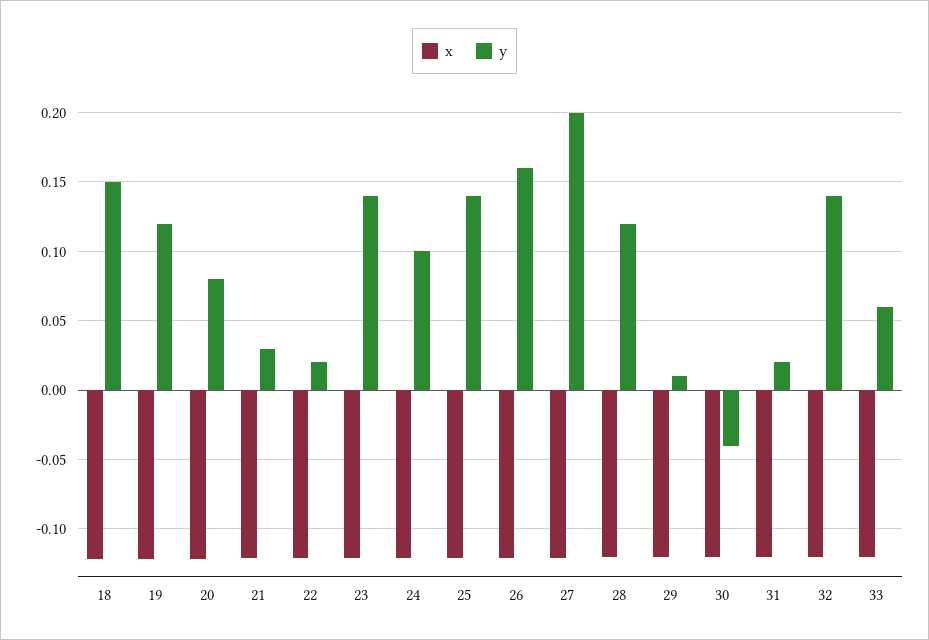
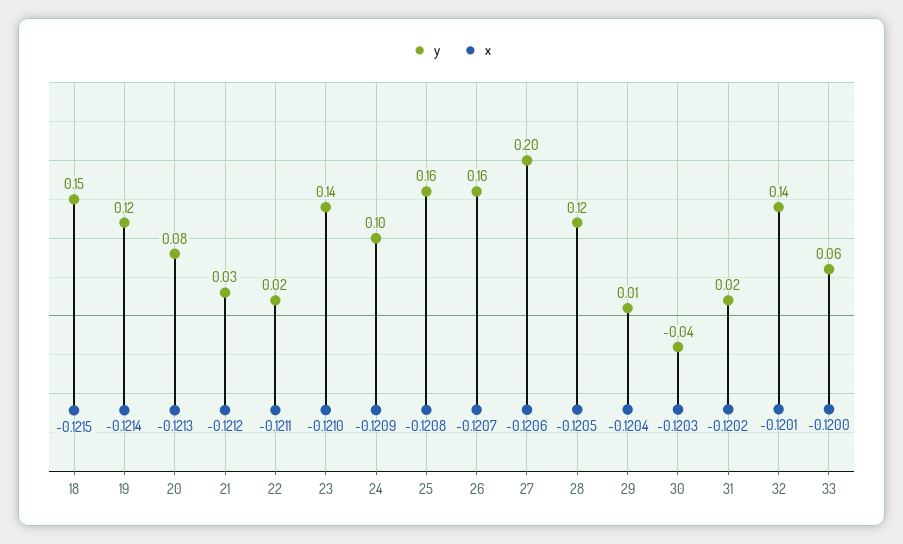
y, 25: 0.14 -> 0.16

